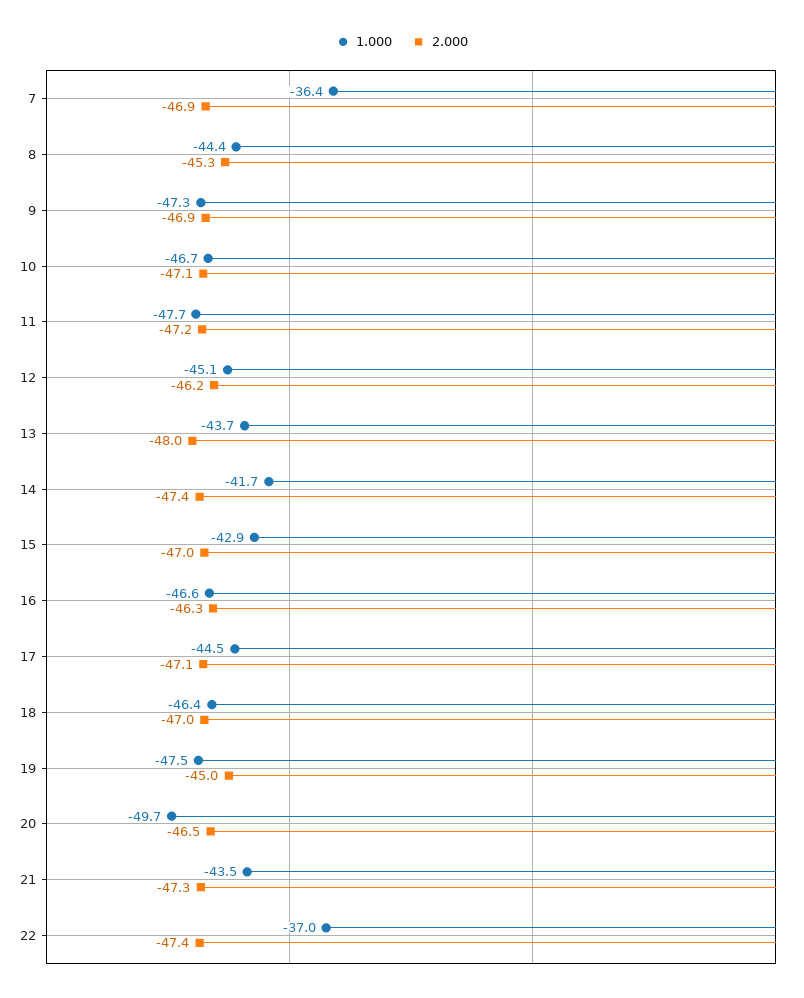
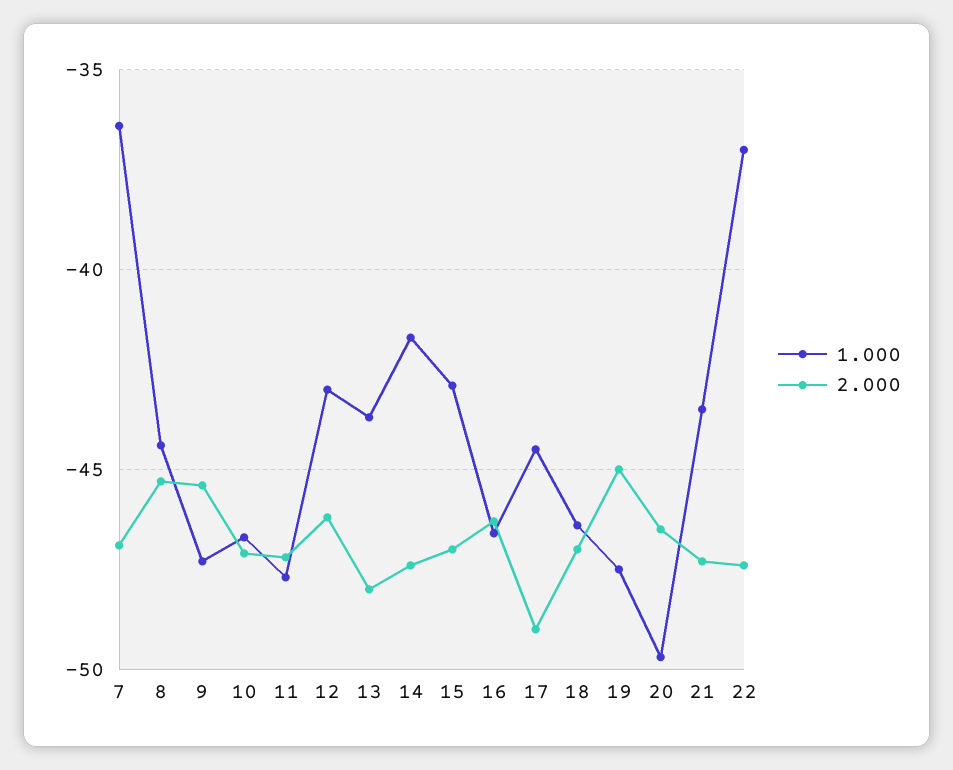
2.000, 9: -46.9 -> -45.5
1.000, 12: -45.1 -> -43
2.000, 17: -47.1 -> -49

